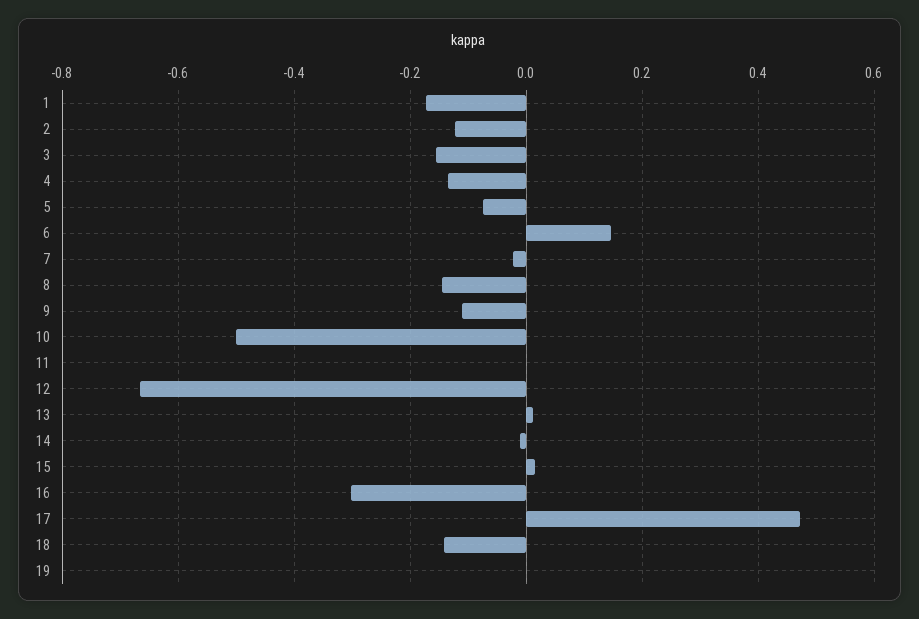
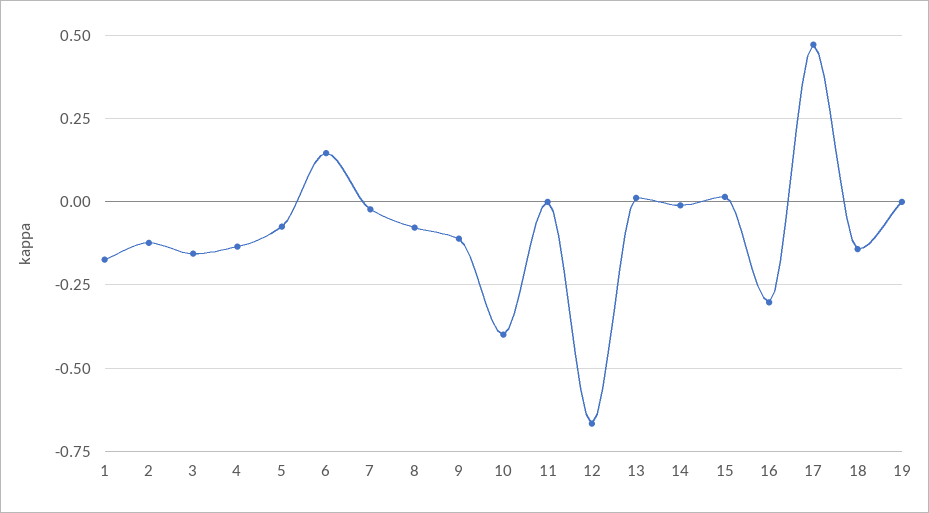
8: -0.14 -> -0.075
10: -0.5 -> -0.4

